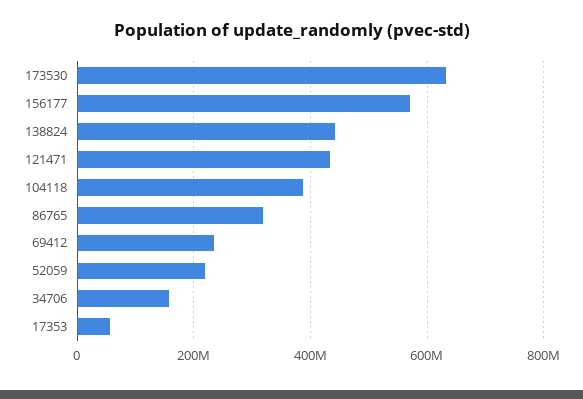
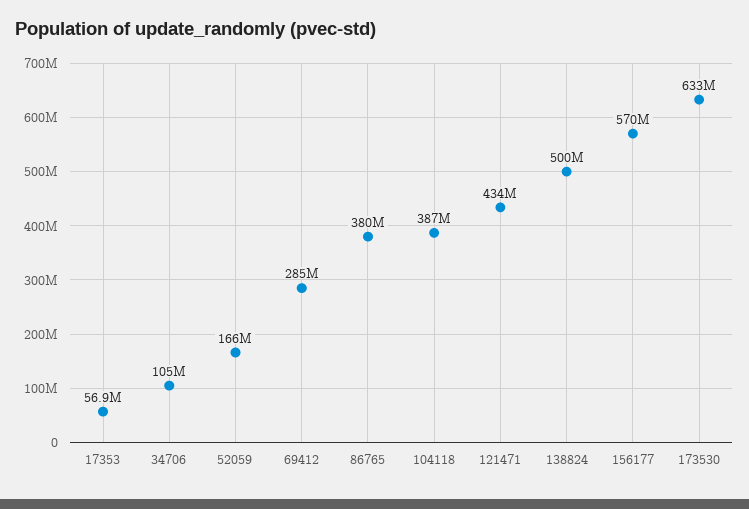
138824: 440000000 -> 500000000
86765: 320000000 -> 380000000
69412: 240000000 -> 285000000
52059: 220000000 -> 166000000
34706: 160000000 -> 105000000

